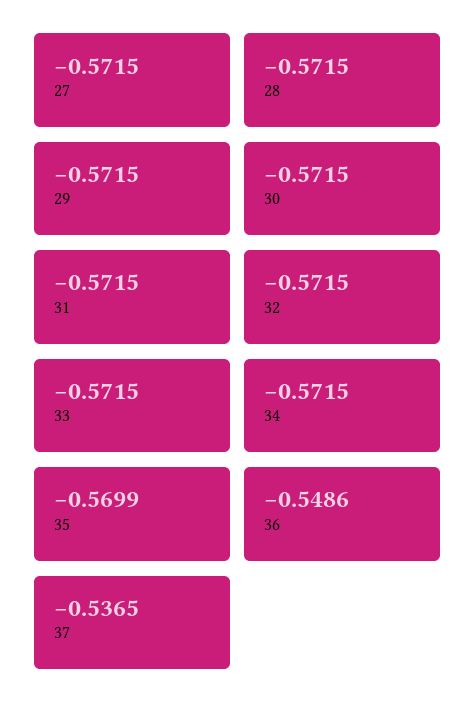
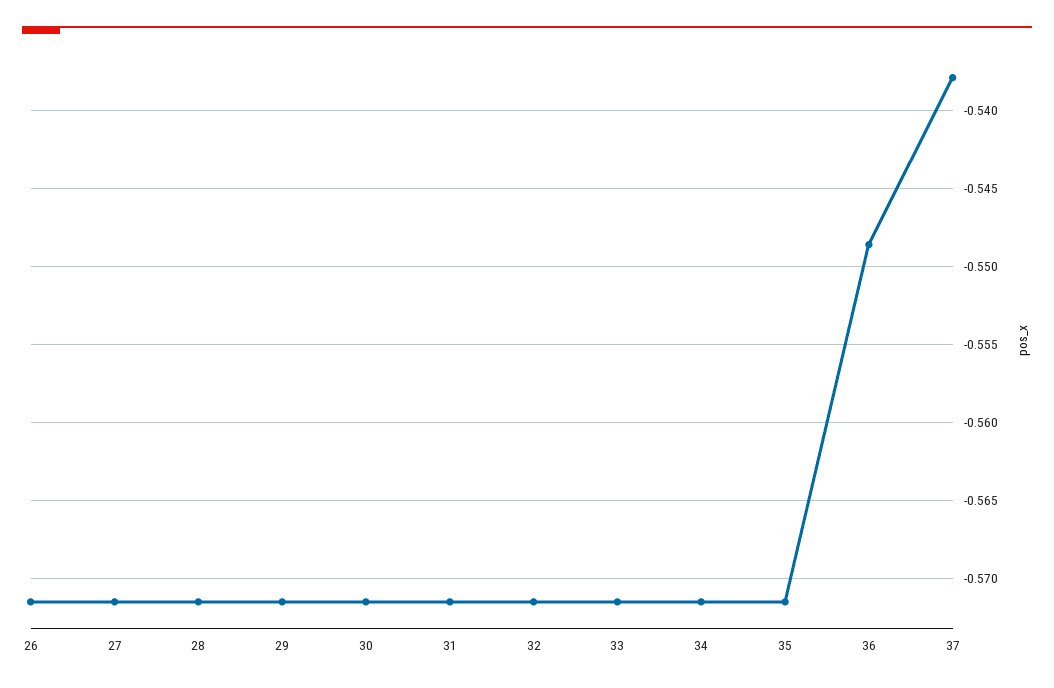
35: -0.5699 -> -0.5715
37: -0.5365 -> -0.538
26: none -> -0.5715

